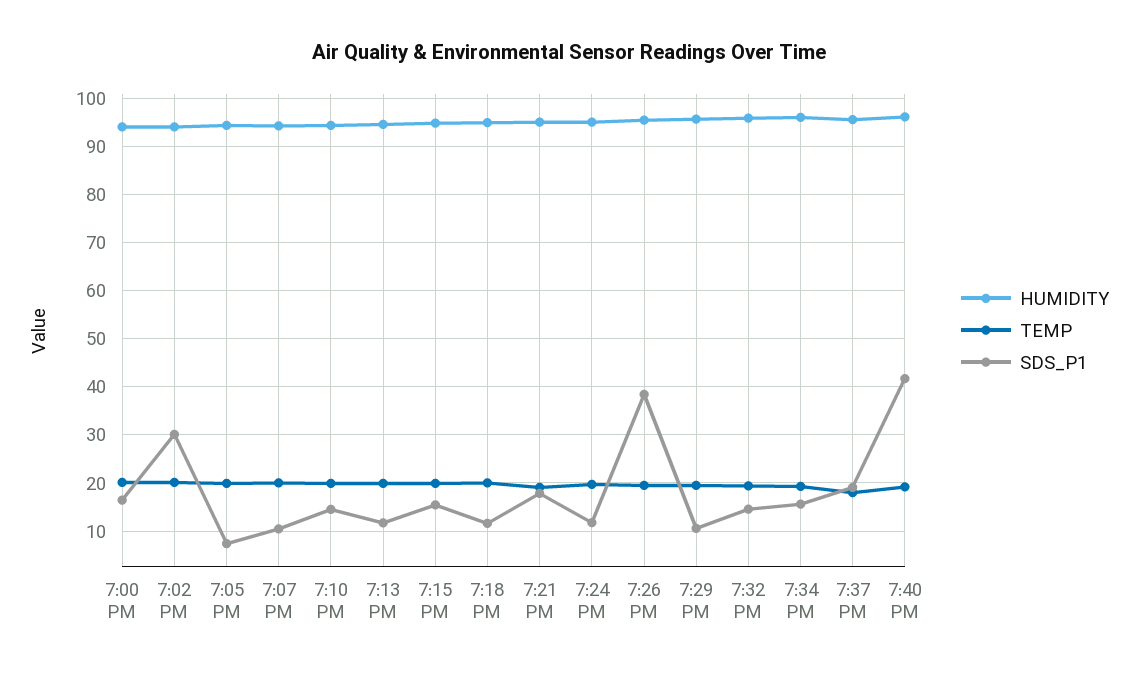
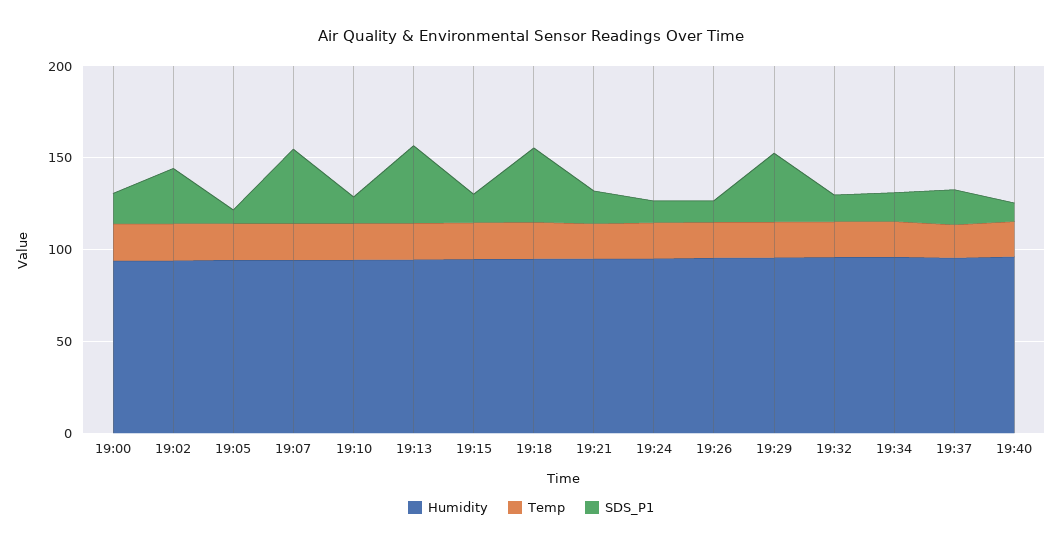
SDS_P1, 7:07 PM: 10 -> 40
SDS_P1, 7:13 PM: 12 -> 40
SDS_P1, 7:18 PM: 12 -> 40
SDS_P1, 7:26 PM: 38 -> 10
SDS_P1, 7:29 PM: 10 -> 40
SDS_P1, 7:40 PM: 42 -> 10

